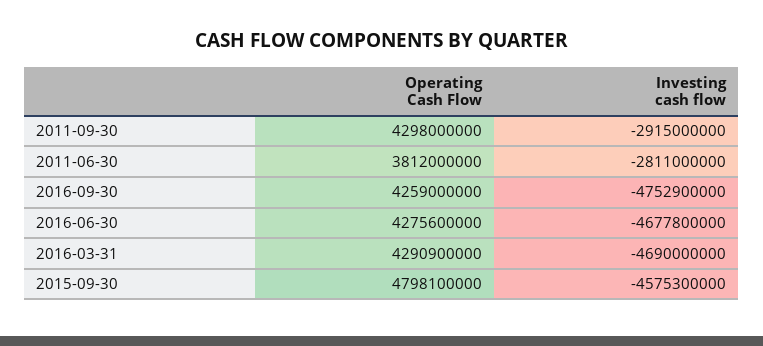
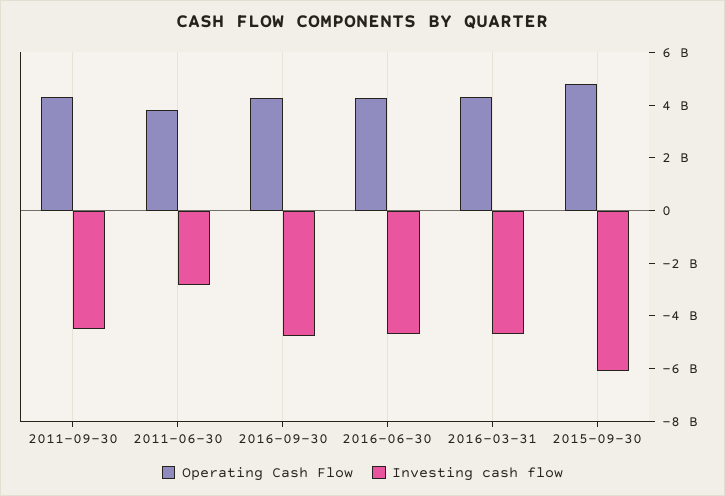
Investing cash flow, 2011-09-30: -2915000000 -> -4500000000
Investing cash flow, 2015-09-30: -4575300000 -> -6000000000

